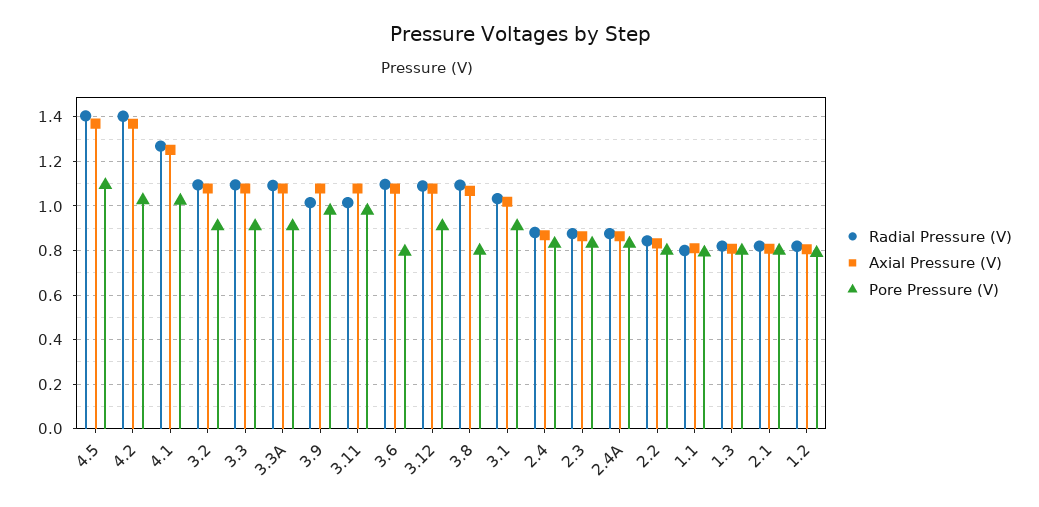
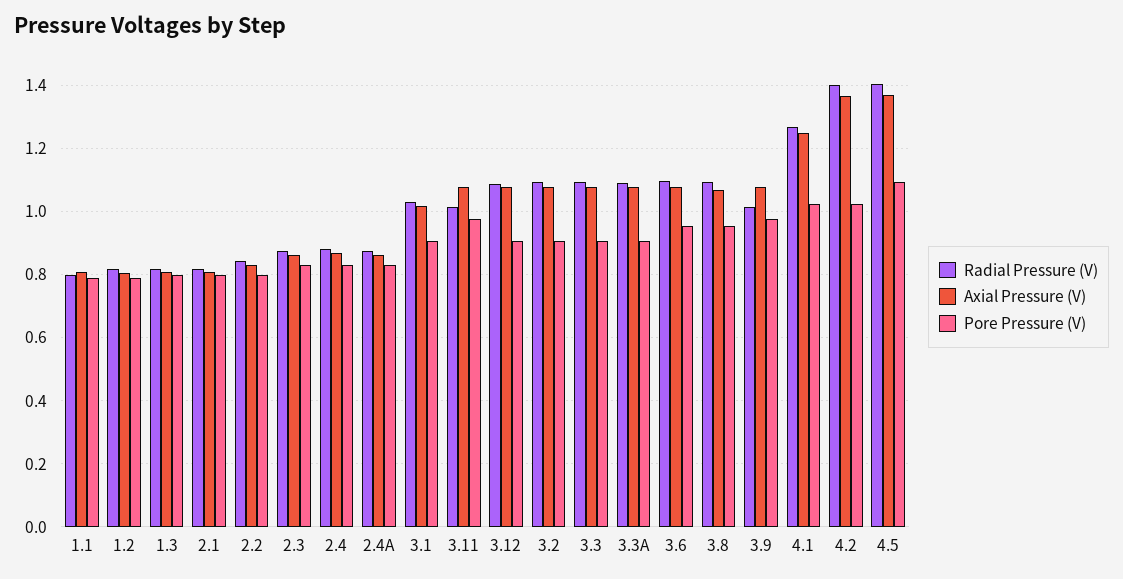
Pore Pressure (V), 3.6: 0.8 -> 0.96
Pore Pressure (V), 3.8: 0.8 -> 0.96

